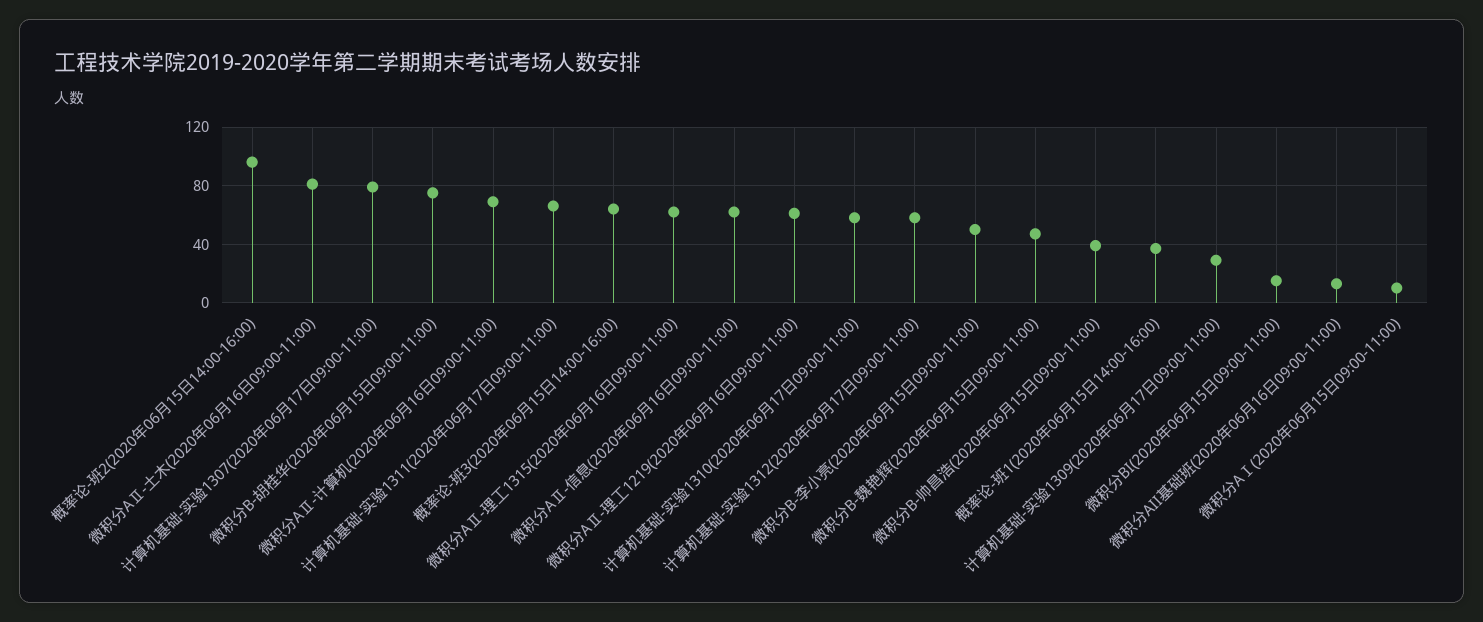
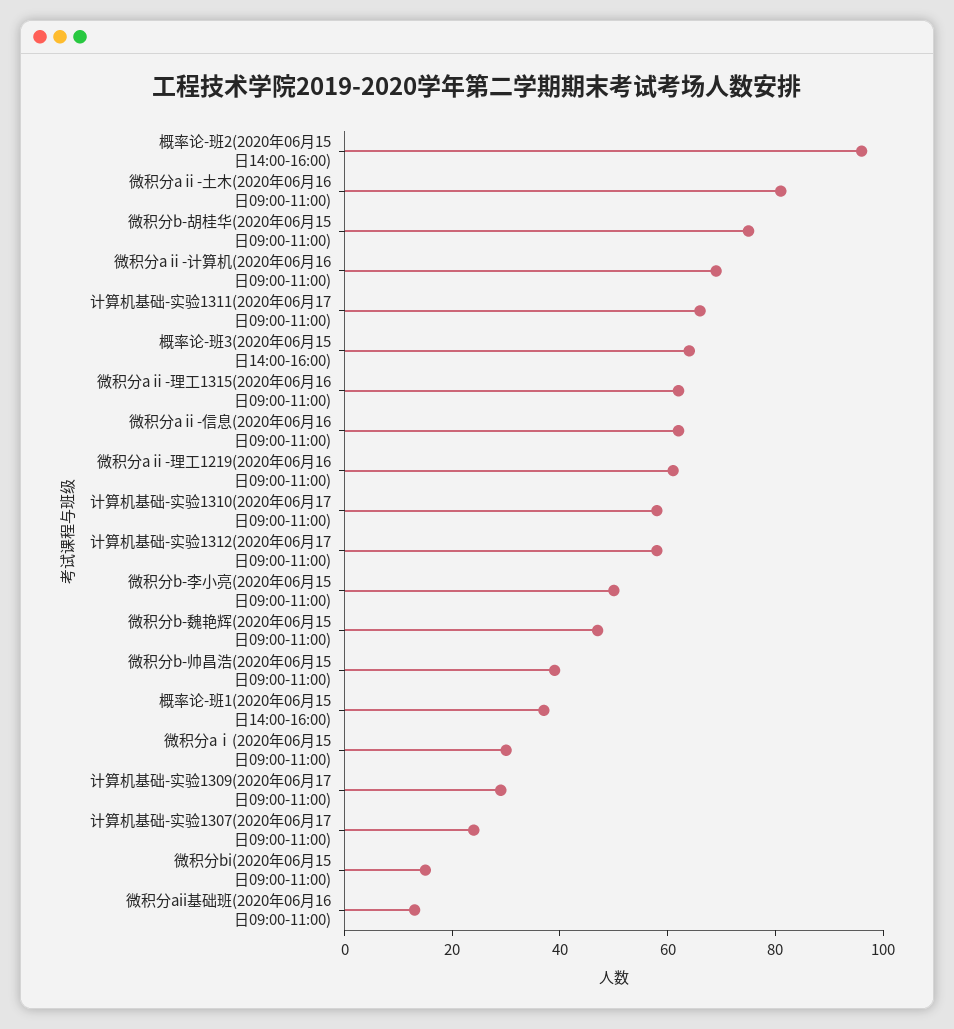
计算机基础-实验1307(2020年06月17日09:00-11:00): 80 -> 25
微积分AⅠ(2020年06月15日09:00-11:00): 10 -> 30

